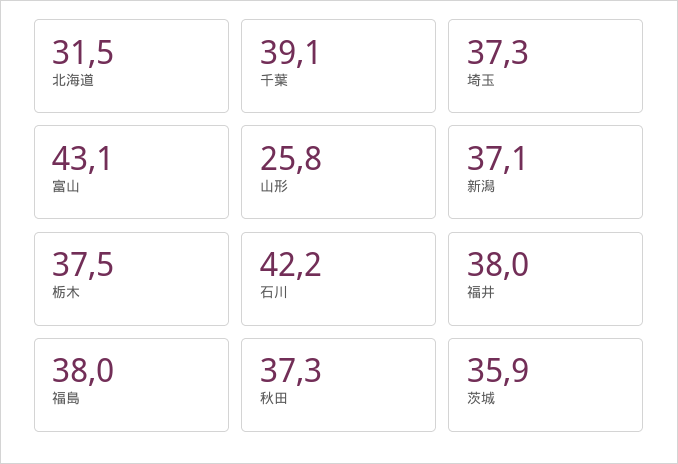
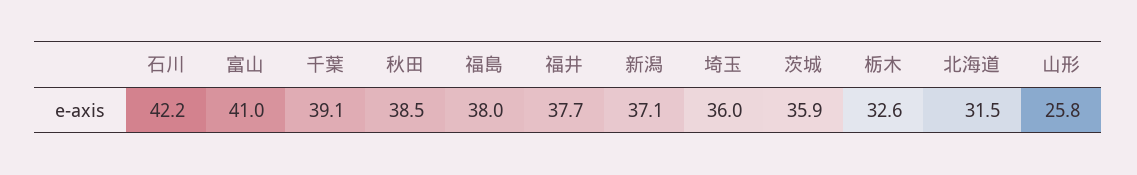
埼玉: 37.3 -> 36
富山: 43.1 -> 41
栃木: 37.5 -> 32.6
福井: 38 -> 37.7
秋田: 37.3 -> 38.5

